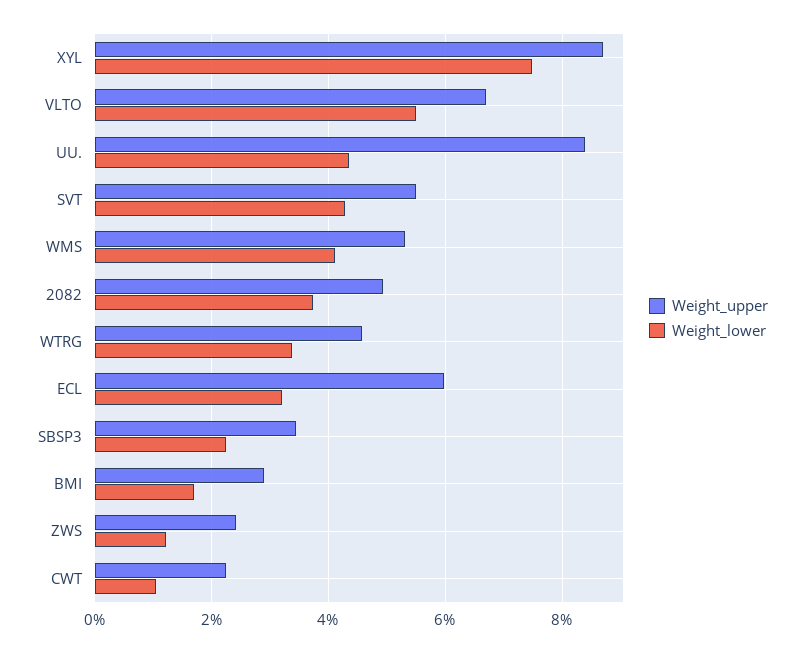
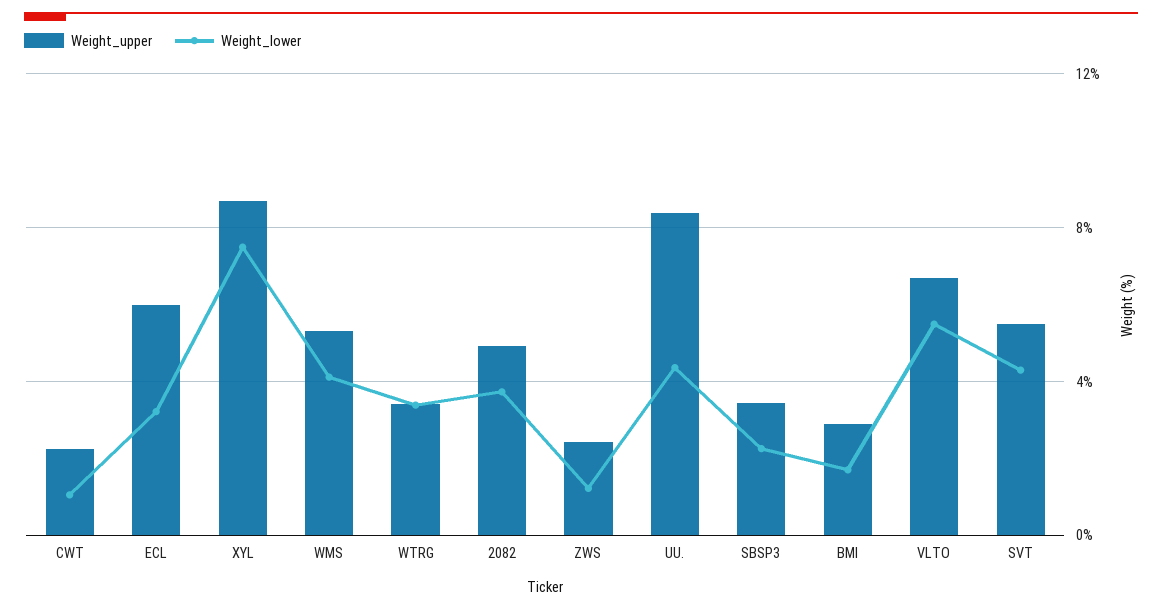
Weight_upper, WTRG: 4.6 -> 3.5

